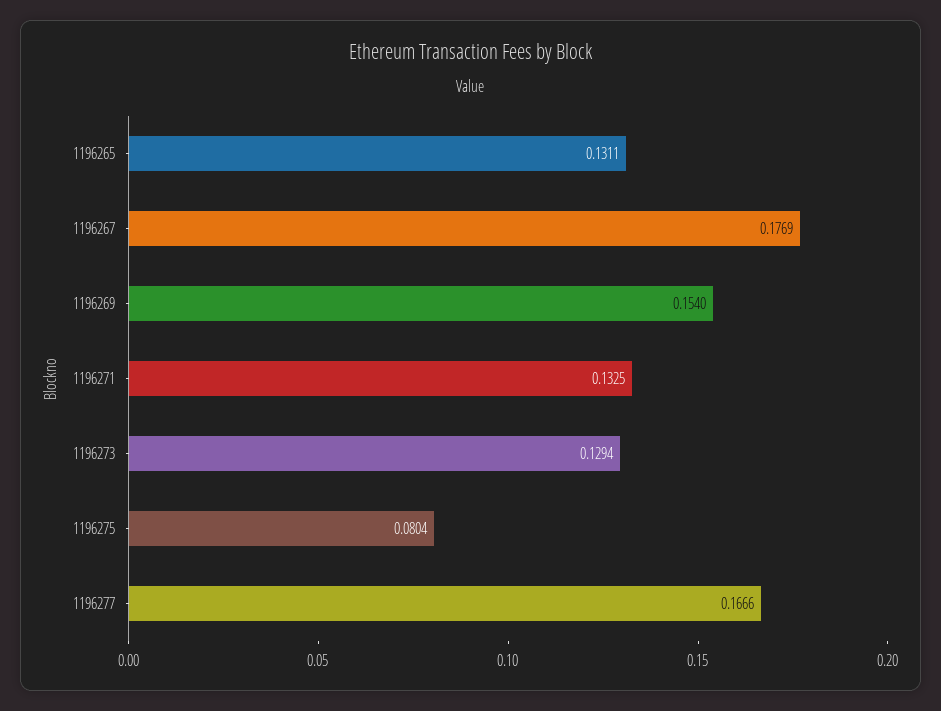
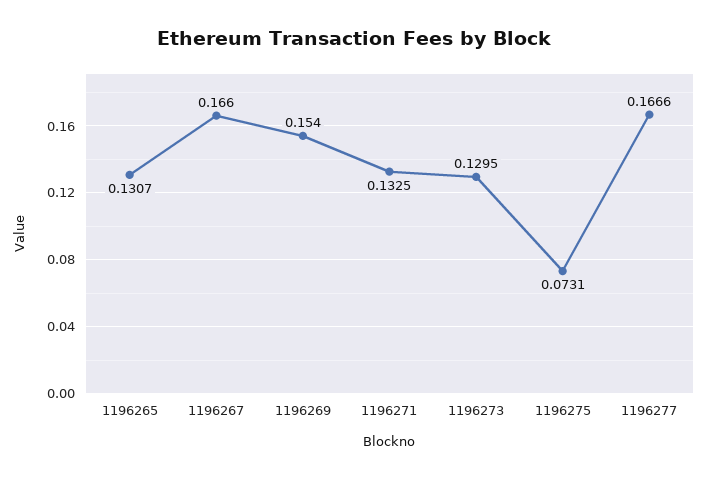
1196265: 0.1311 -> 0.1307
1196267: 0.1769 -> 0.166
1196273: 0.1294 -> 0.1295
1196275: 0.0804 -> 0.0731

